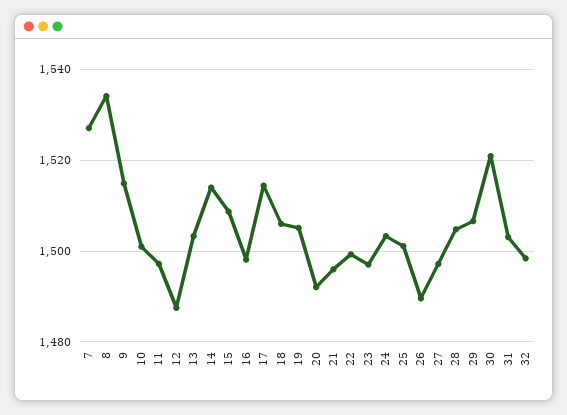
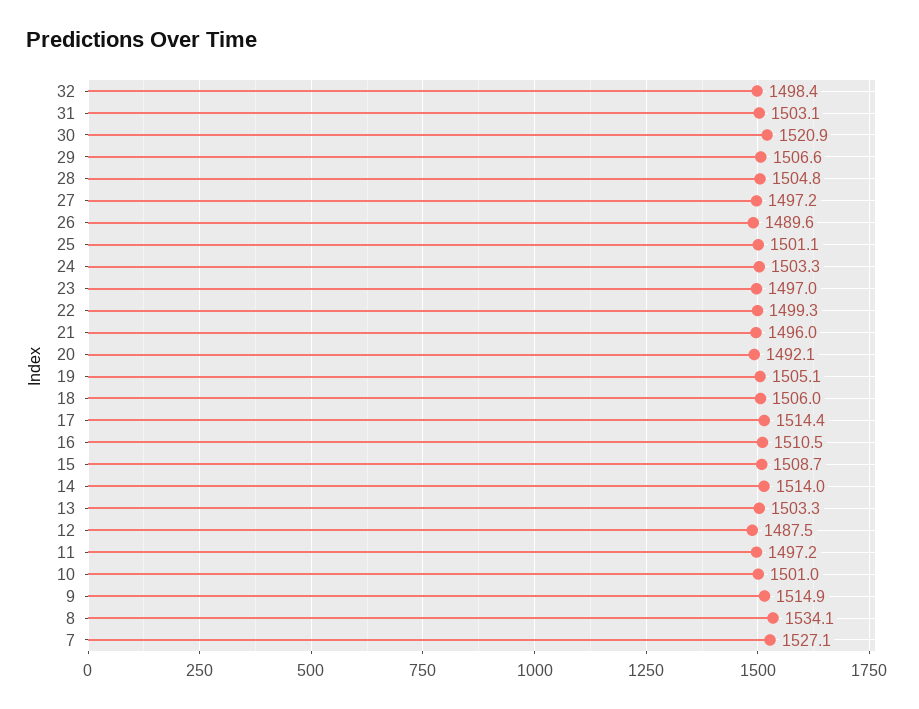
16: 1498 -> 1510.5

